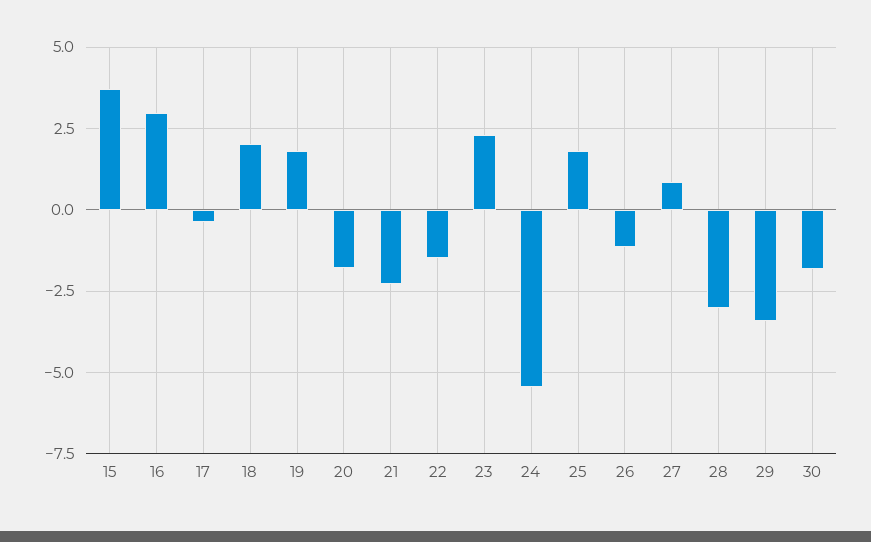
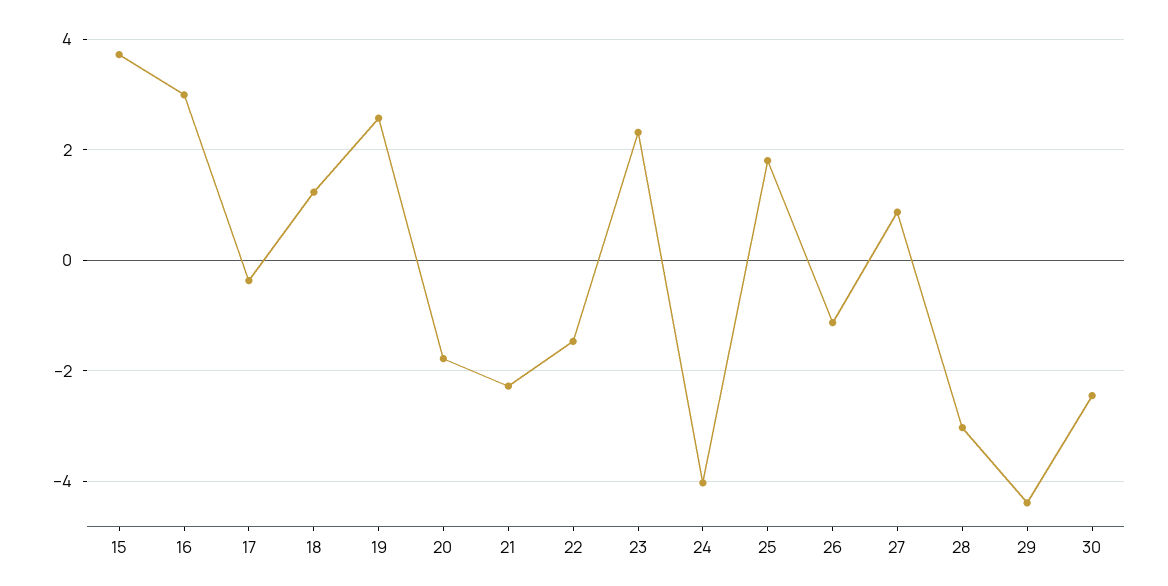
18: 2 -> 1.2
19: 1.75 -> 2.6
24: -5.5 -> -4
29: -3.5 -> -4.4
30: -1.75 -> -2.4

